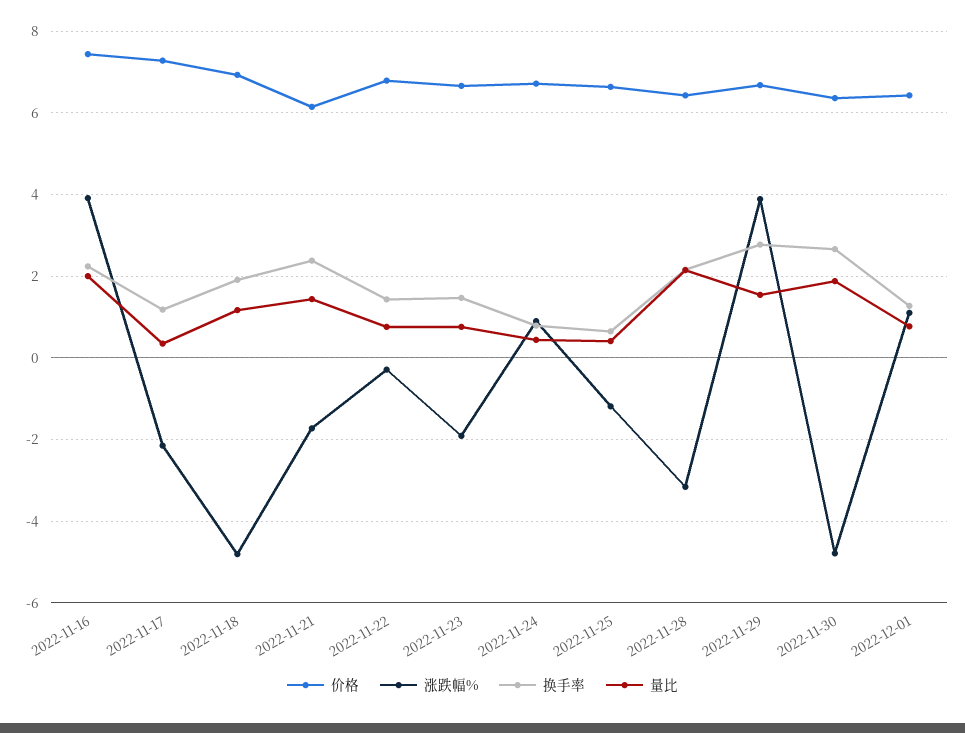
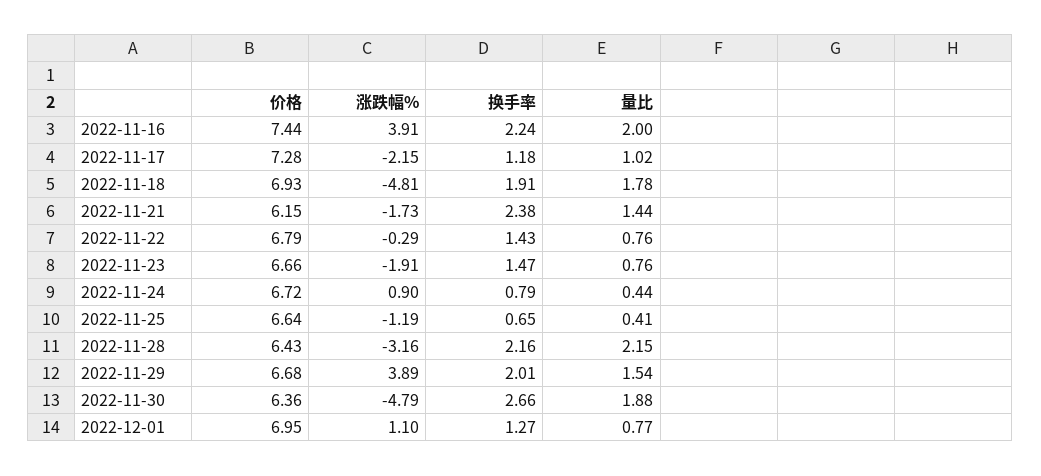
量比, 2022-11-17: 0.4 -> 1.02
量比, 2022-11-18: 1.2 -> 1.78
换手率, 2022-11-29: 2.8 -> 2.01
价格, 2022-12-01: 6.4 -> 6.95

